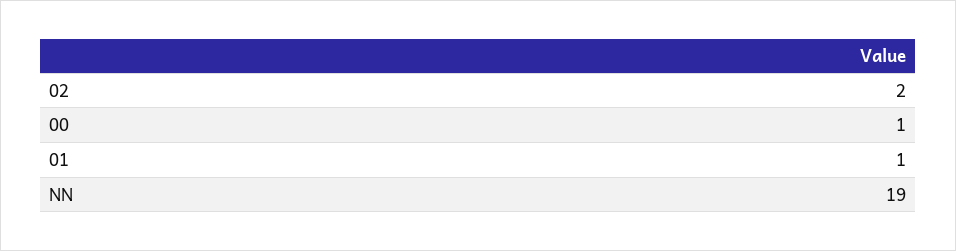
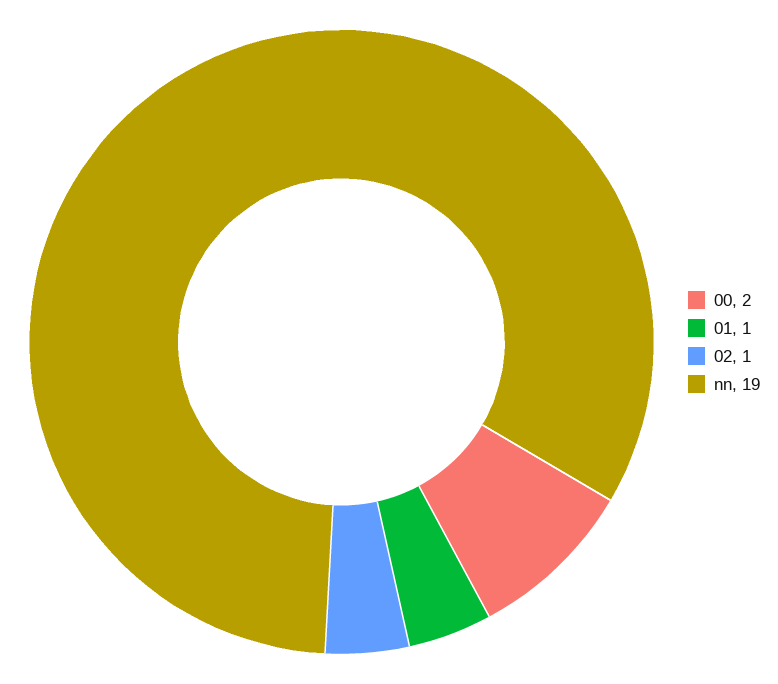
02: 2 -> 1
00: 1 -> 2

